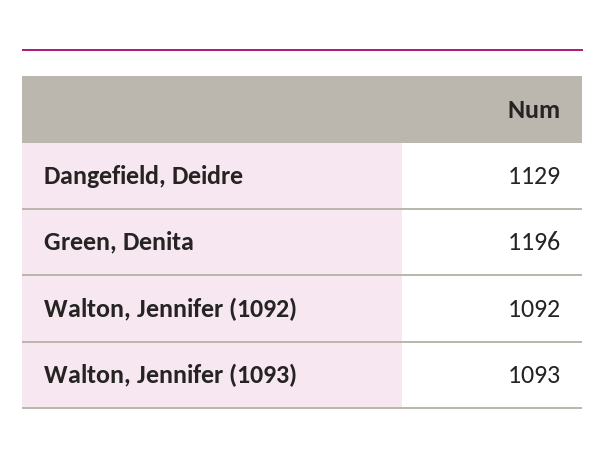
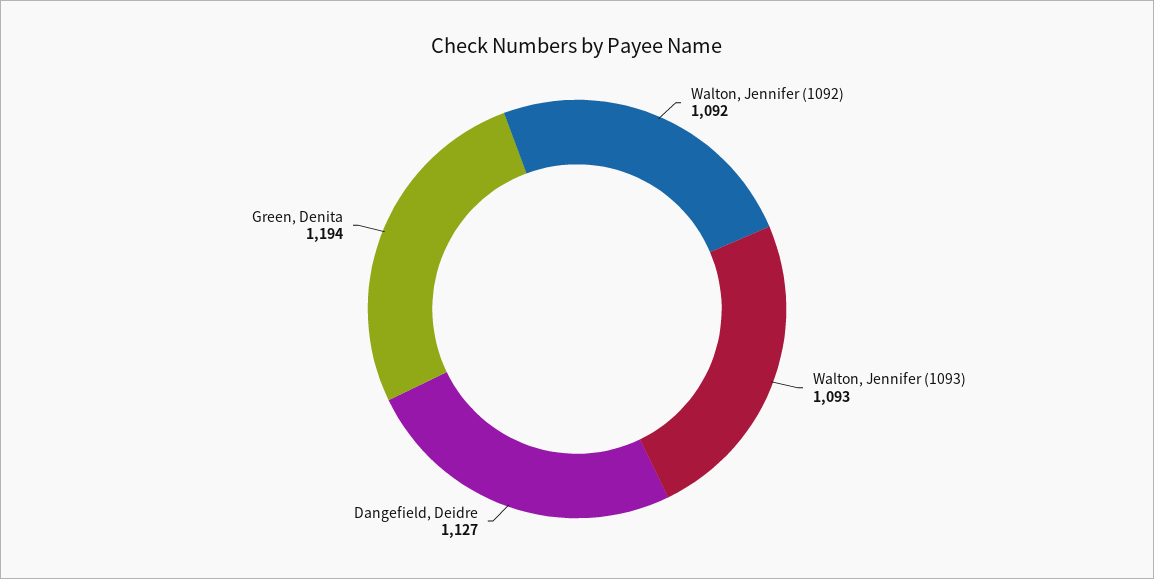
Dangefield, Deidre: 1129 -> 1127
Green, Denita: 1196 -> 1194

